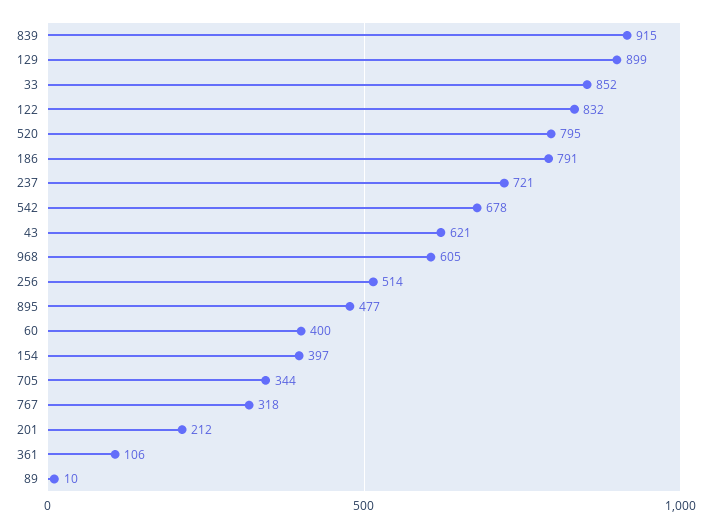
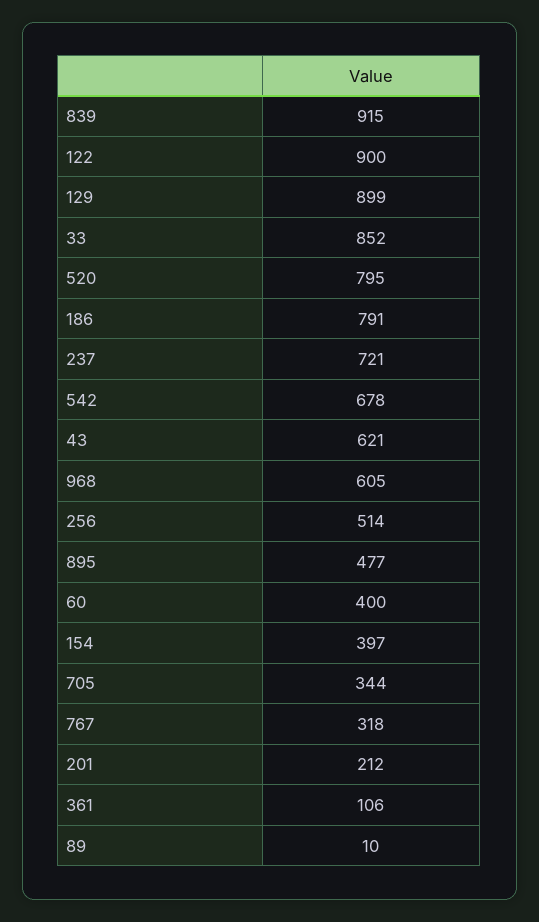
122: 832 -> 900

